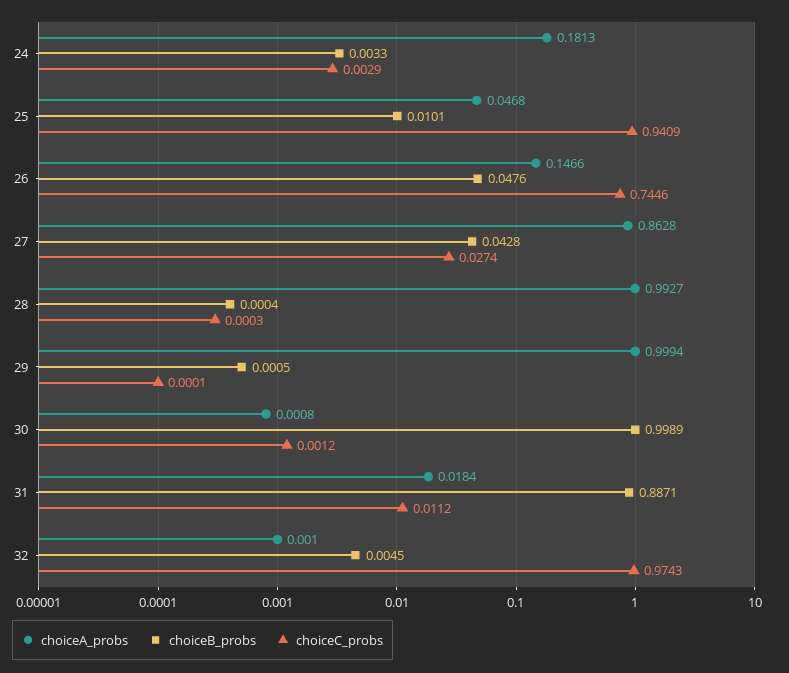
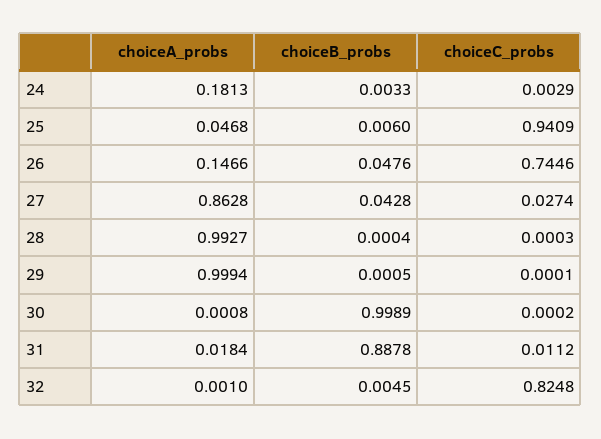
choiceB_probs, 25: 0.0101 -> 0.006
choiceC_probs, 30: 0.0012 -> 0.0002
choiceB_probs, 31: 0.8871 -> 0.8878
choiceC_probs, 32: 0.9743 -> 0.8248

